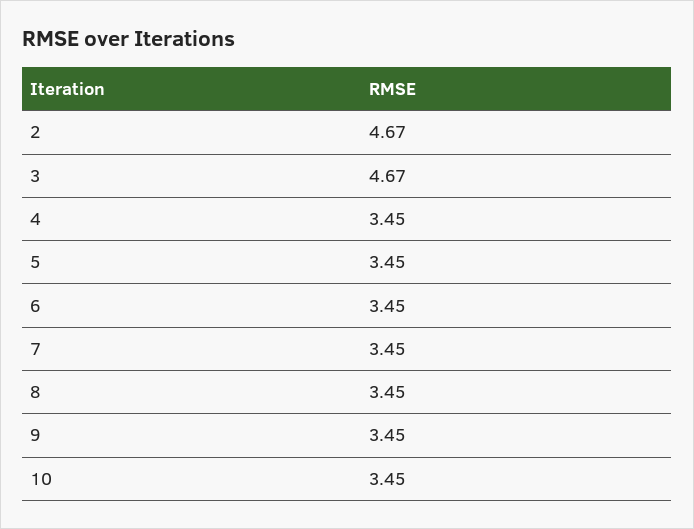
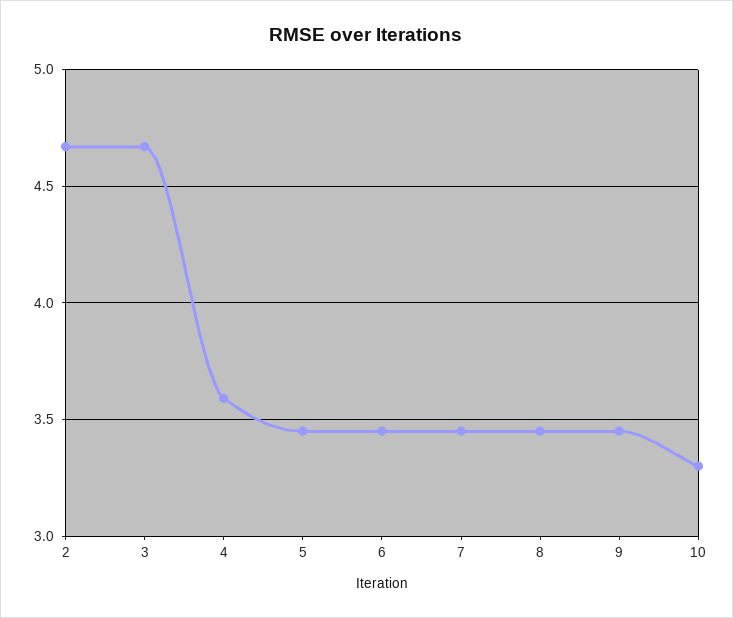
4: 3.45 -> 3.6
10: 3.45 -> 3.3

